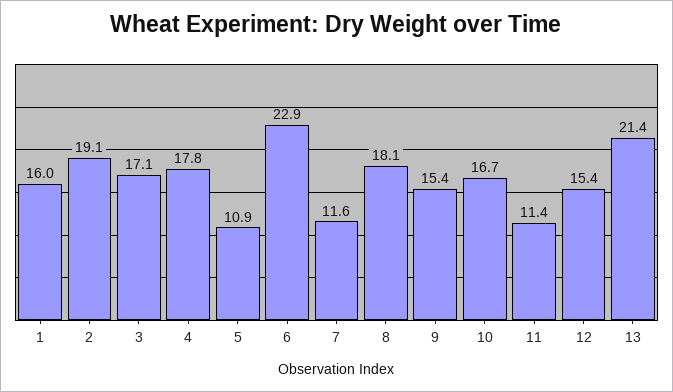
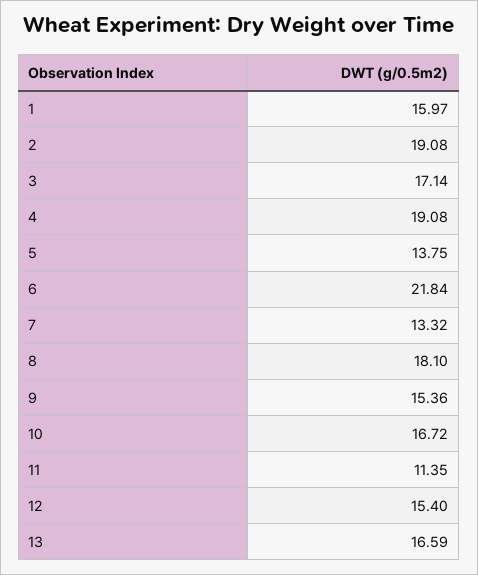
4: 17.8 -> 19.08
5: 10.9 -> 13.75
6: 22.9 -> 21.84
7: 11.6 -> 13.32
13: 21.4 -> 16.59

